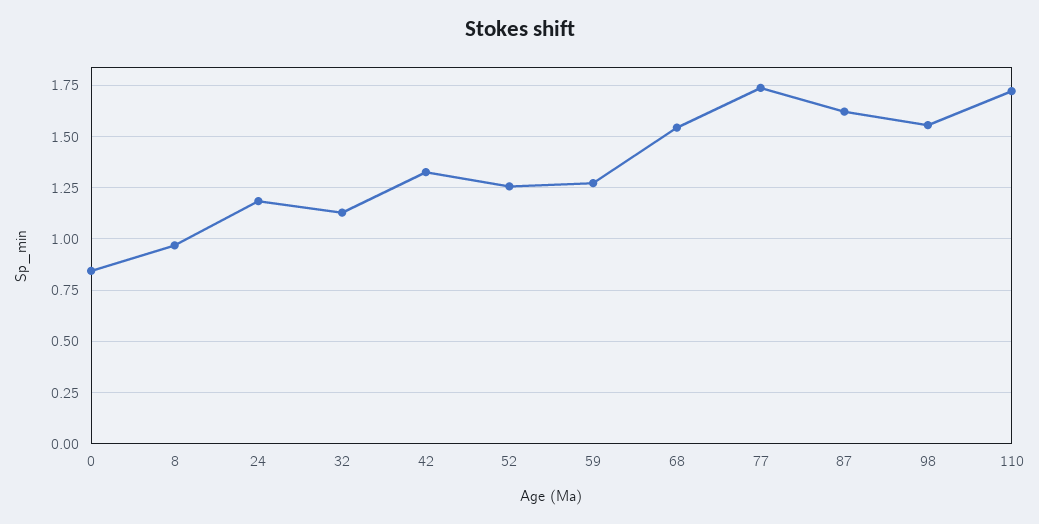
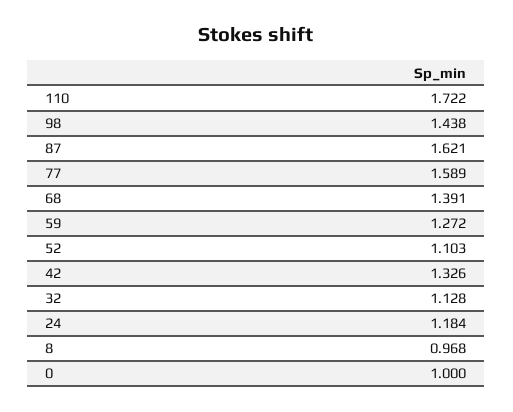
0: 0.85 -> 1
52: 1.25 -> 1.103
68: 1.55 -> 1.391
77: 1.75 -> 1.589
98: 1.55 -> 1.438

